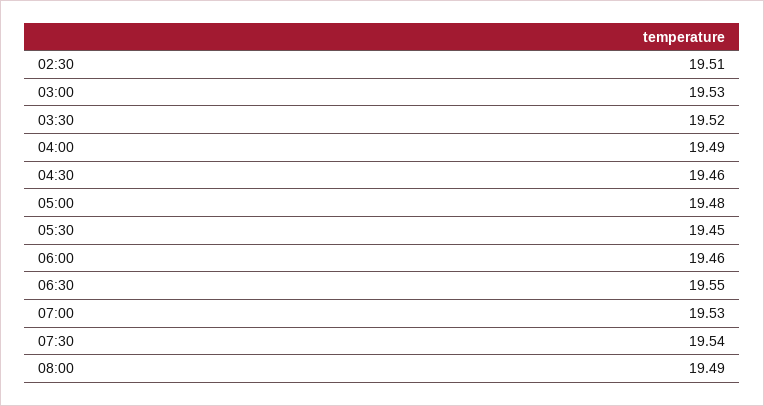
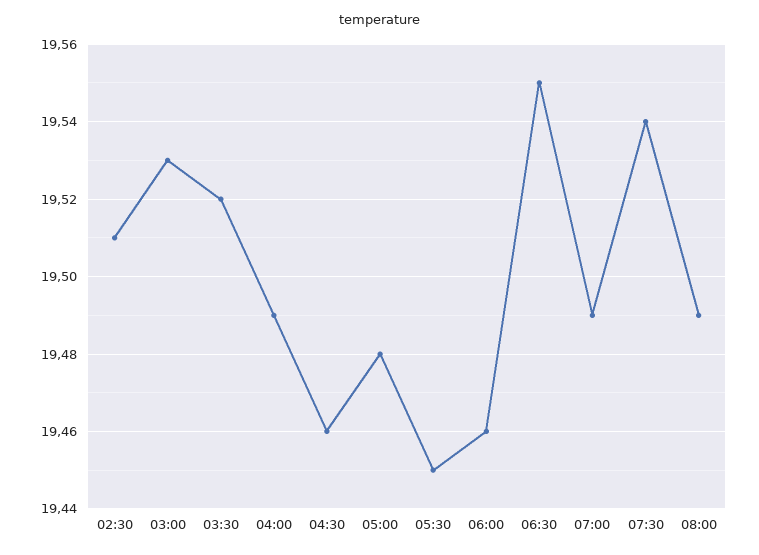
07:00: 19.53 -> 19.49

